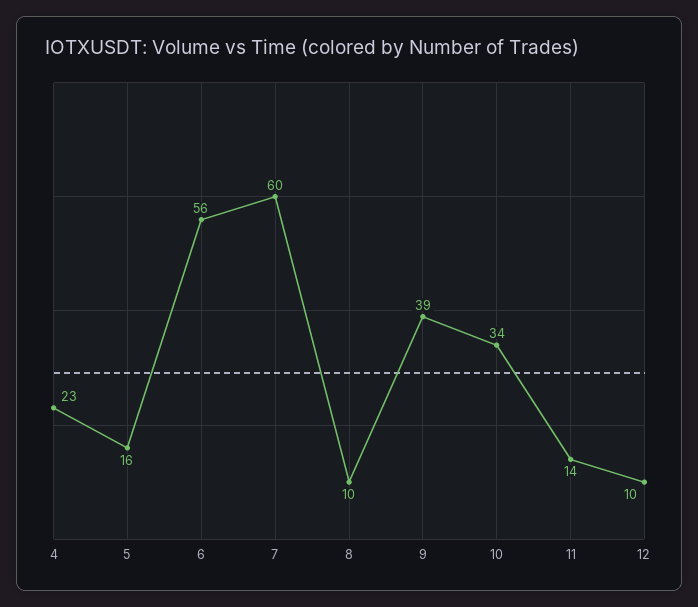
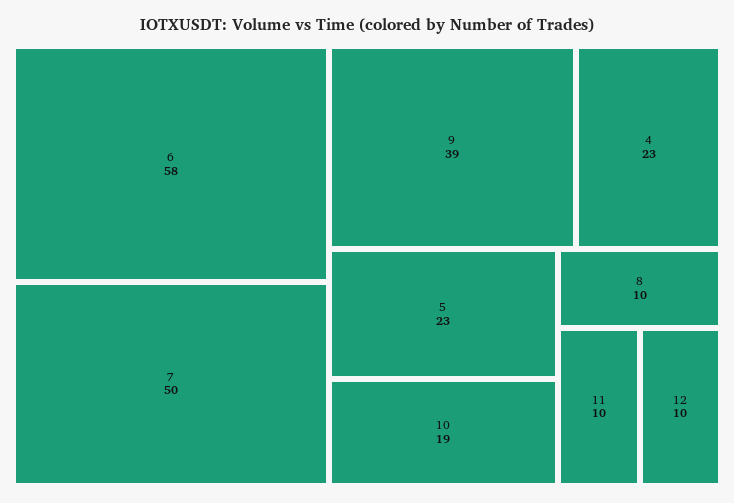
5: 16 -> 23
6: 56 -> 58
7: 60 -> 50
10: 34 -> 19
11: 14 -> 10

